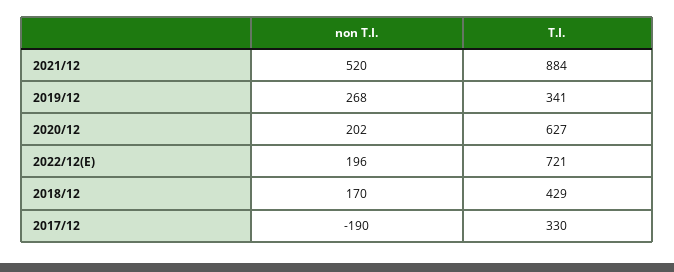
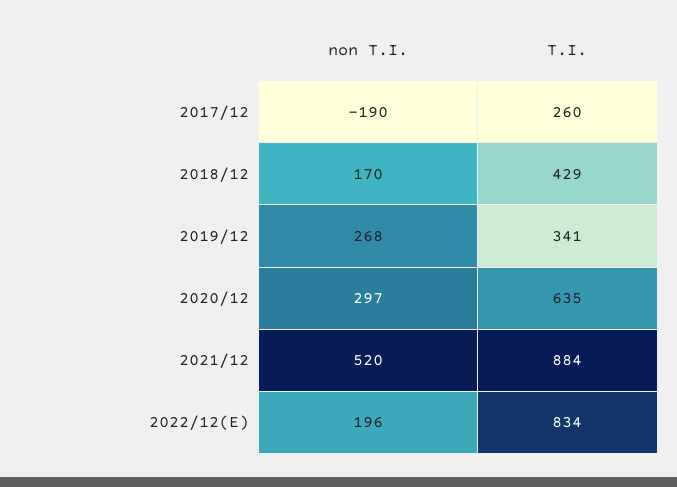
non T.I., 2020/12: 202 -> 297
T.I., 2020/12: 627 -> 635
T.I., 2022/12(E): 721 -> 834
T.I., 2017/12: 330 -> 260

